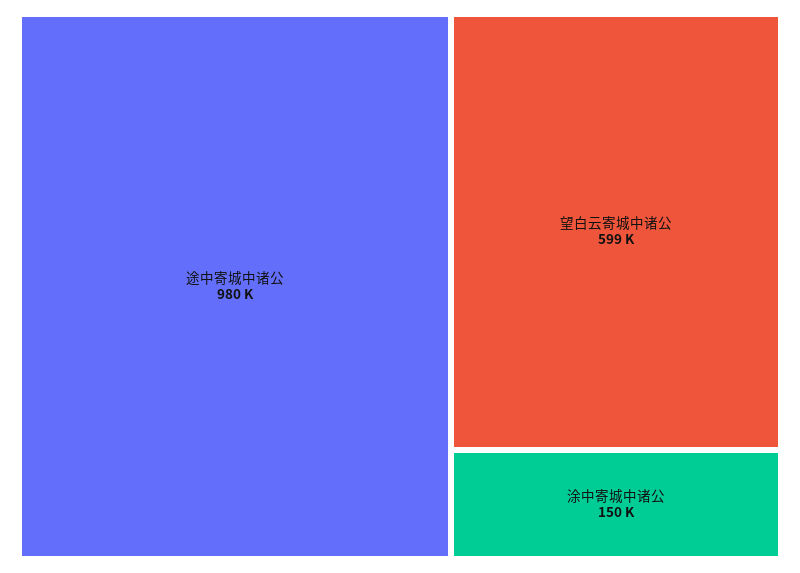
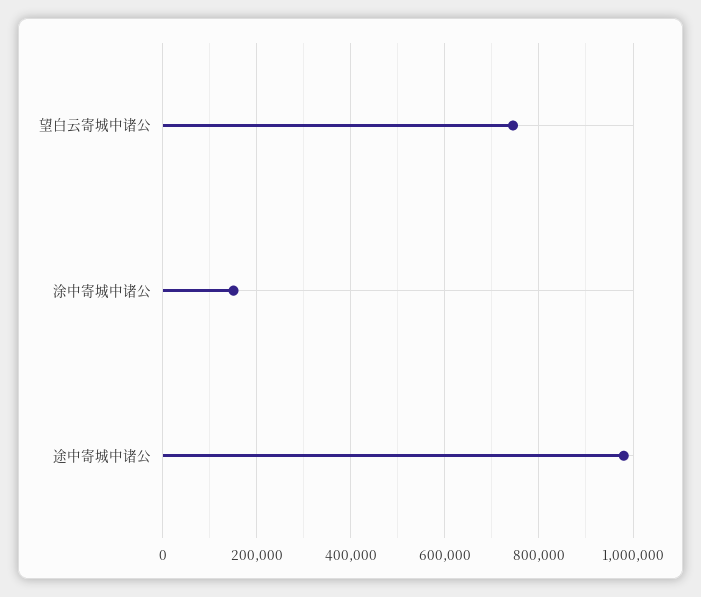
望白云寄城中诸公: 599000 -> 740000

